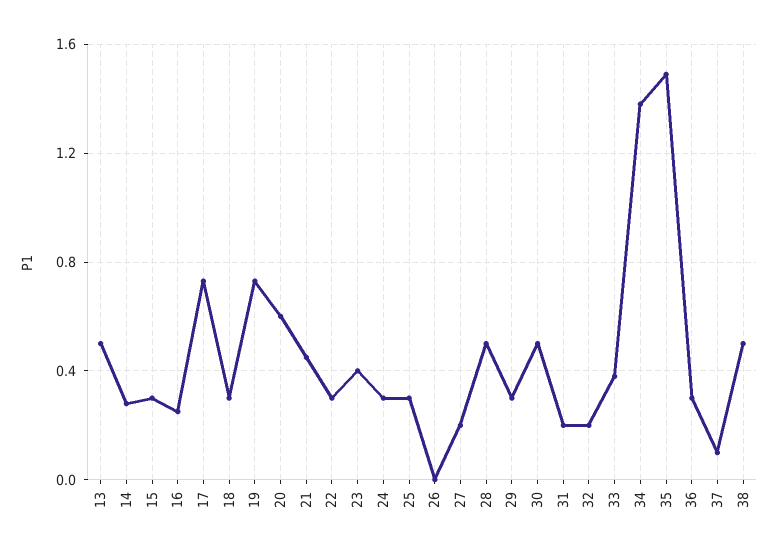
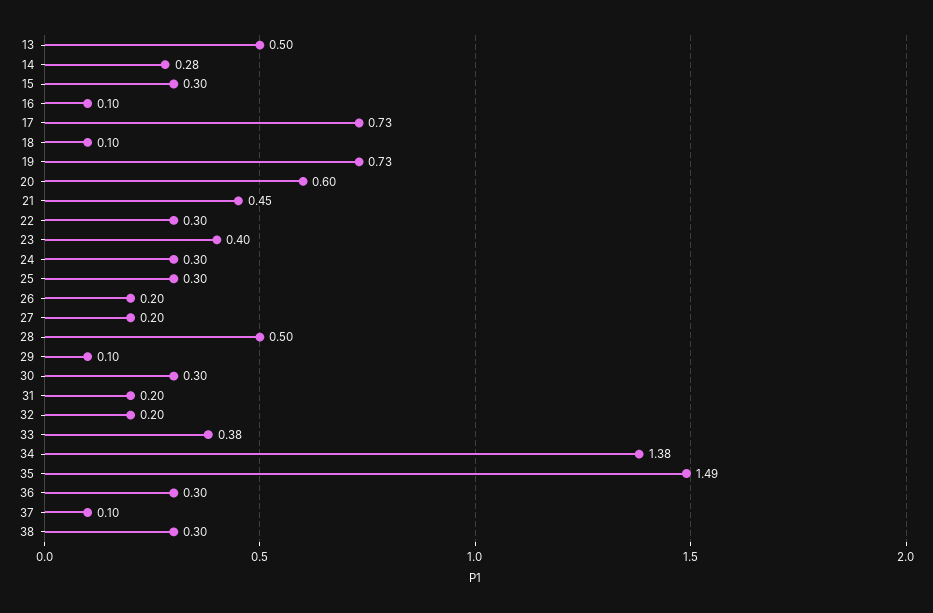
16: 0.25 -> 0.1
18: 0.3 -> 0.1
26: 0 -> 0.2
29: 0.3 -> 0.1
30: 0.5 -> 0.3
38: 0.5 -> 0.3

